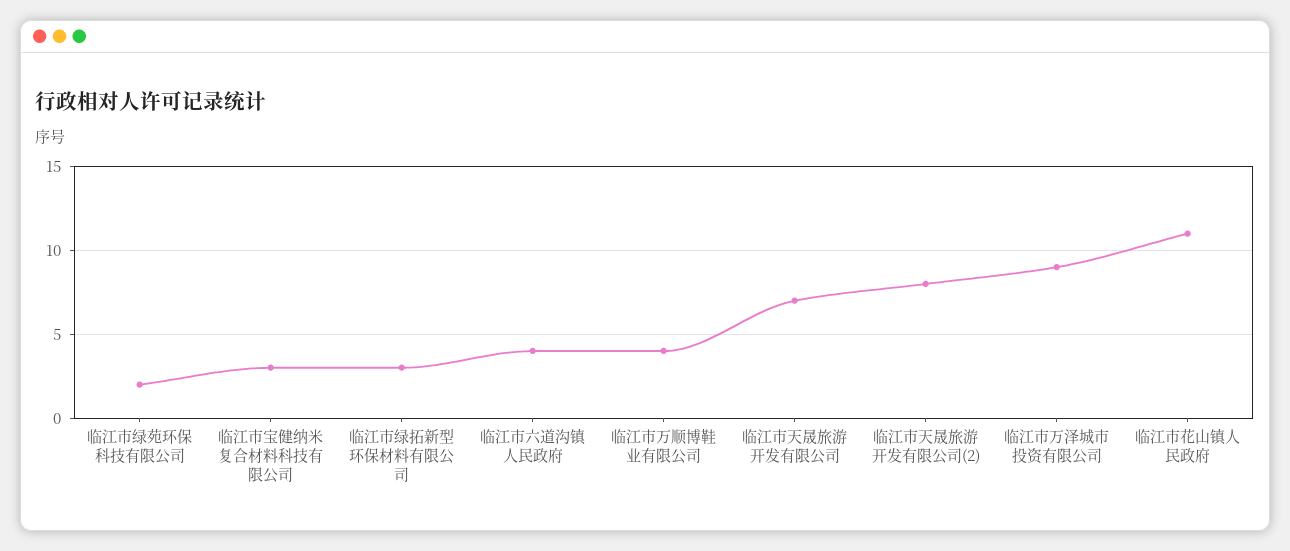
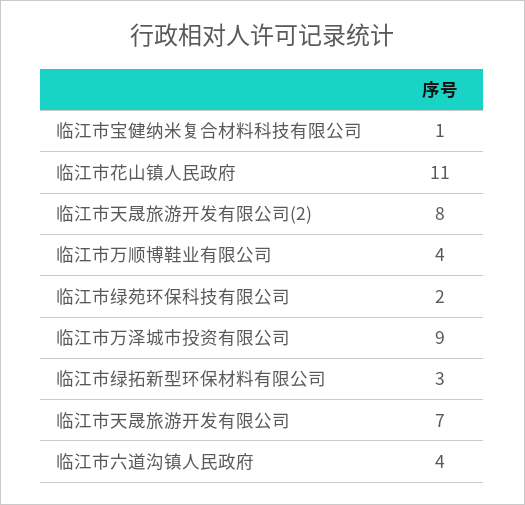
临江市宝健纳米复合材料科技有限公司: 3 -> 1

